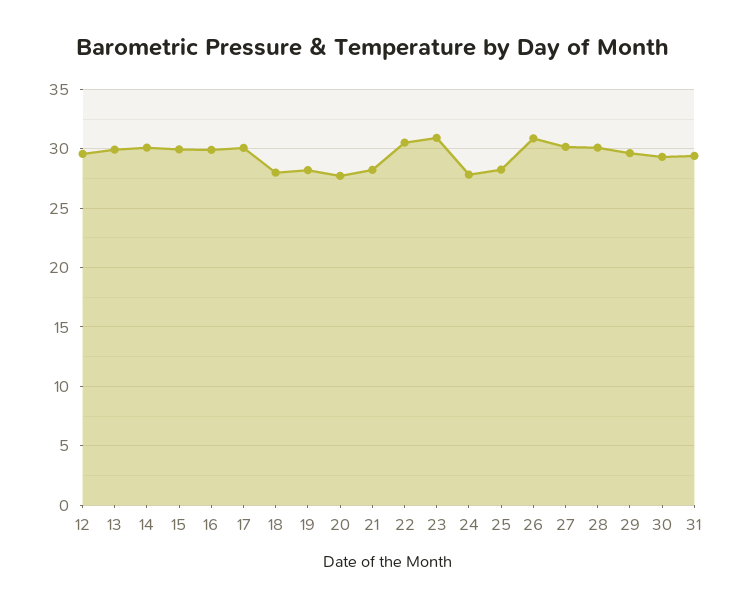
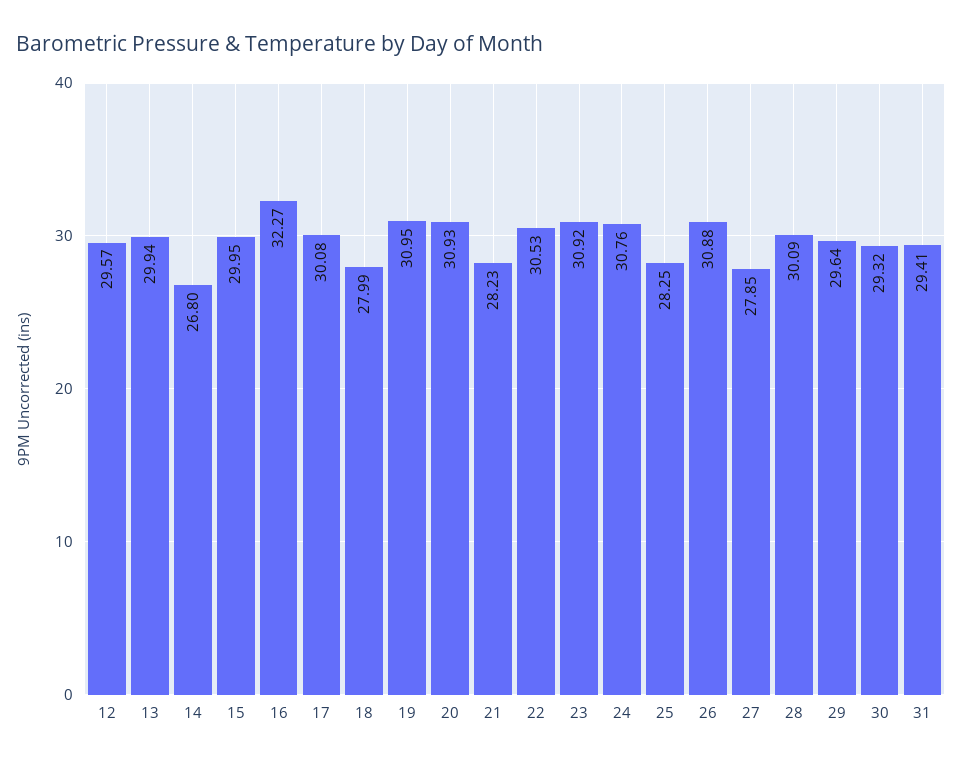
14: 30 -> 26.8
16: 30 -> 32.27
19: 28 -> 30.95
20: 28 -> 30.93
24: 28 -> 30.76
27: 30 -> 27.85

